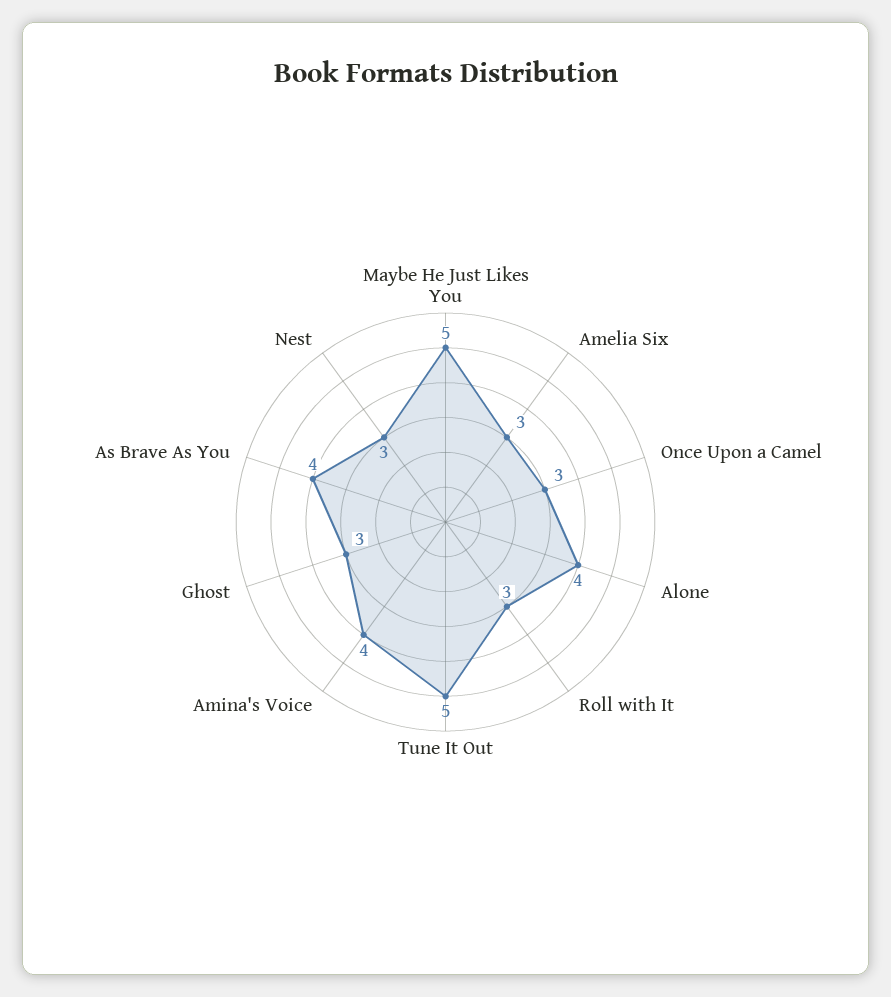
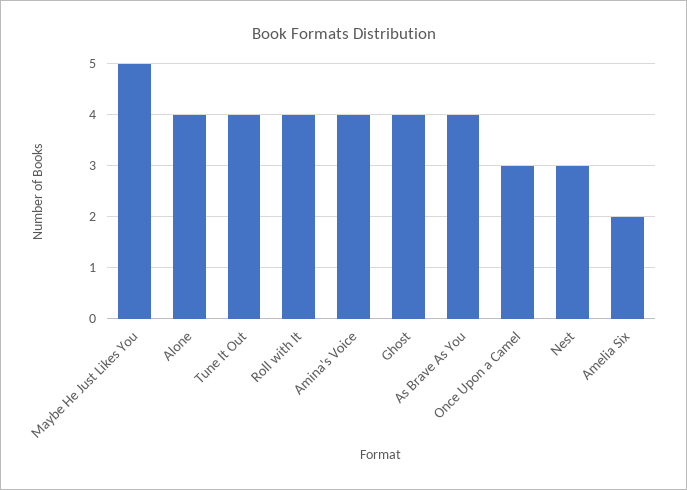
Amelia Six: 3 -> 2
Roll with It: 3 -> 4
Tune It Out: 5 -> 4
Ghost: 3 -> 4

